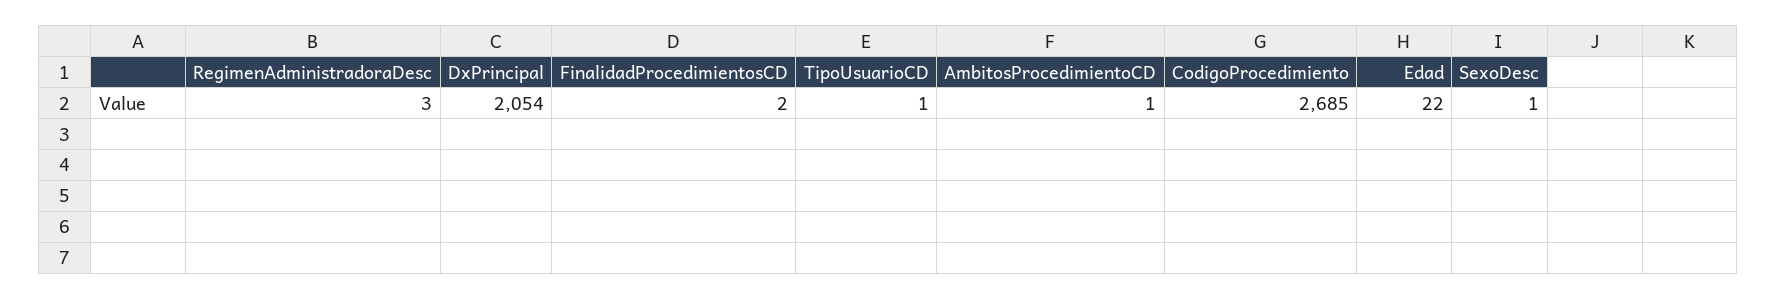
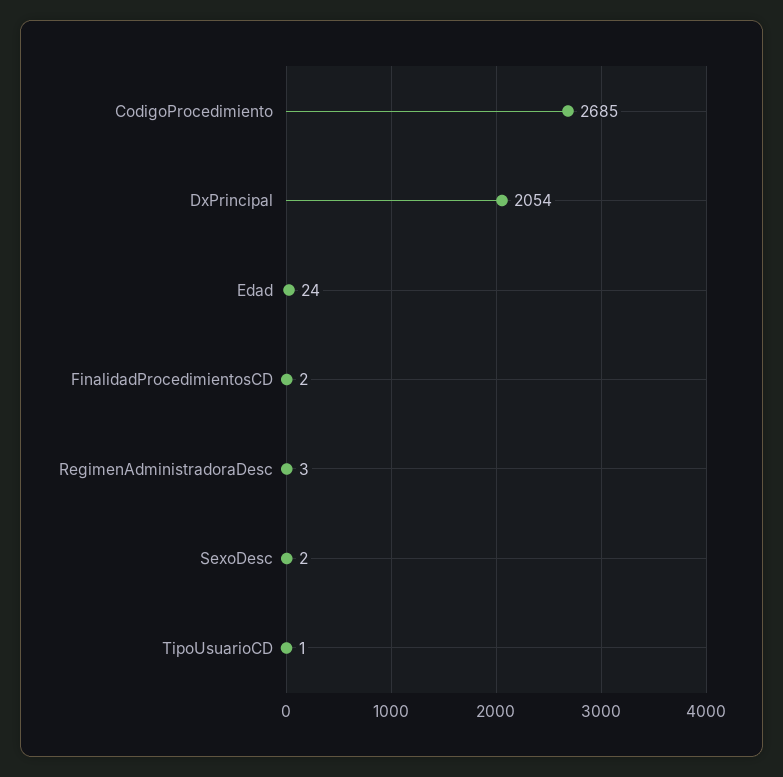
AmbitosProcedimientoCD: 1 -> none
Edad: 22 -> 24
SexoDesc: 1 -> 2

